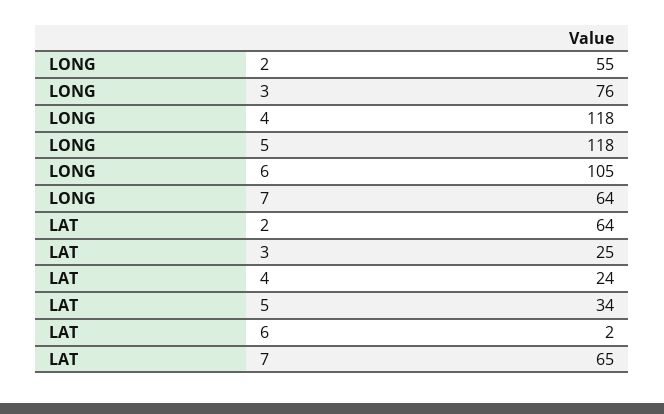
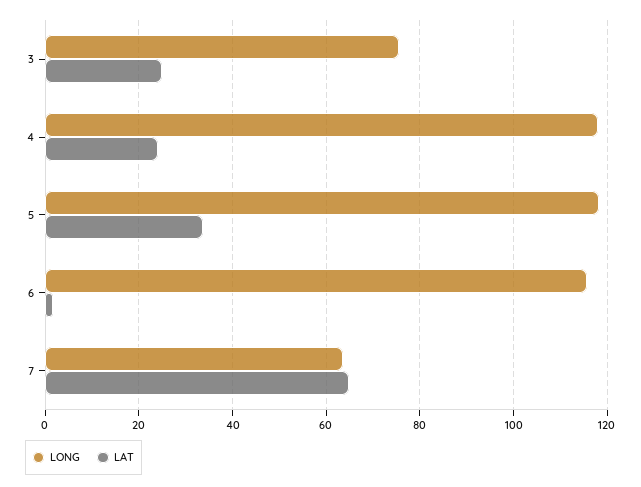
LONG, 2: 55 -> none
LONG, 6: 105 -> 116
LAT, 2: 64 -> none

